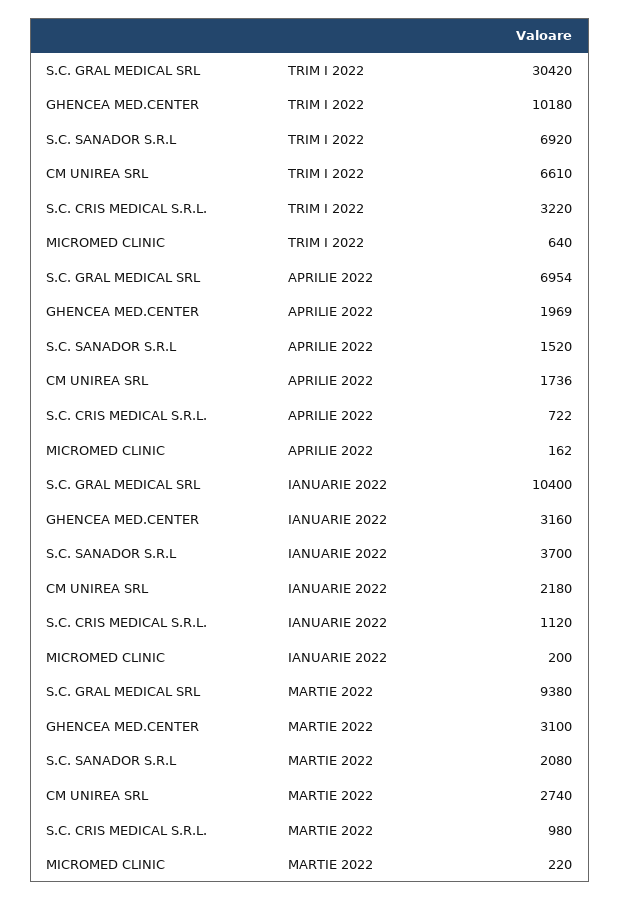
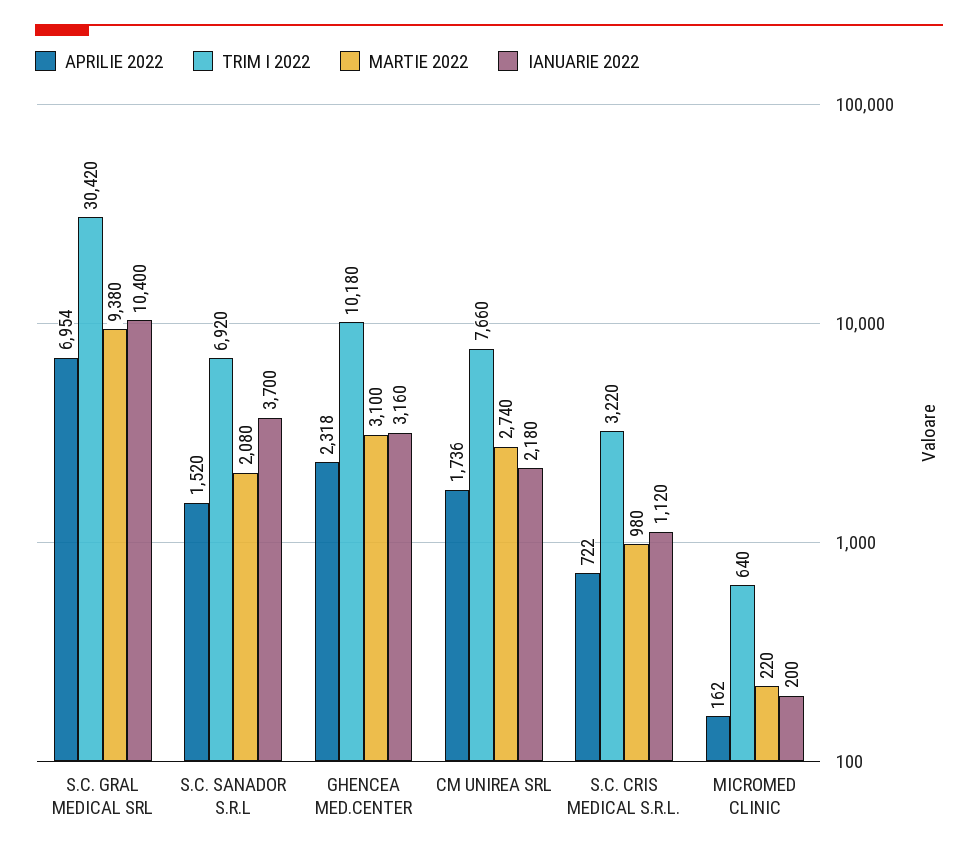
TRIM I 2022, CM UNIREA SRL: 6610 -> 7660
APRILIE 2022, GHENCEA MED.CENTER: 1969 -> 2318

